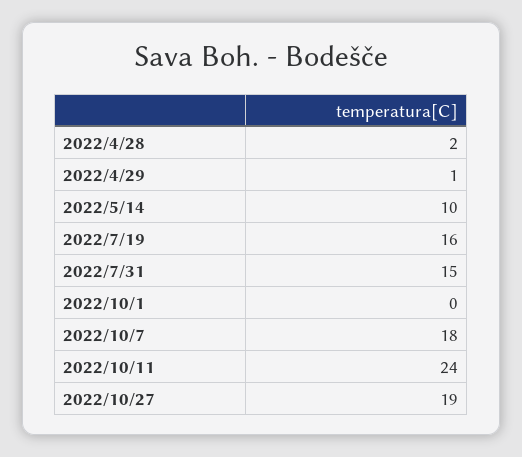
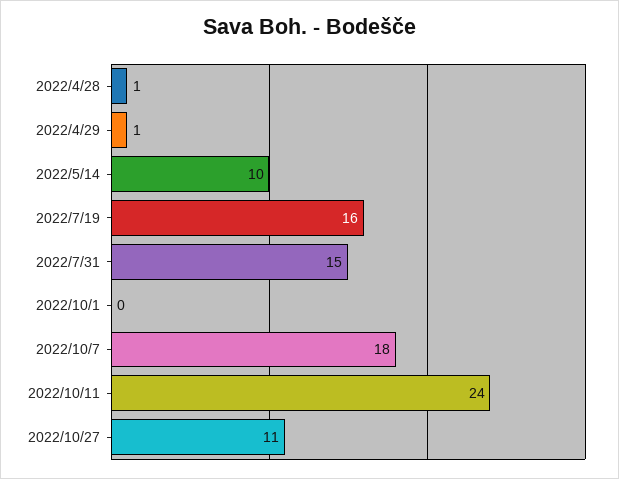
2022/4/28: 2 -> 1
2022/10/27: 19 -> 11

